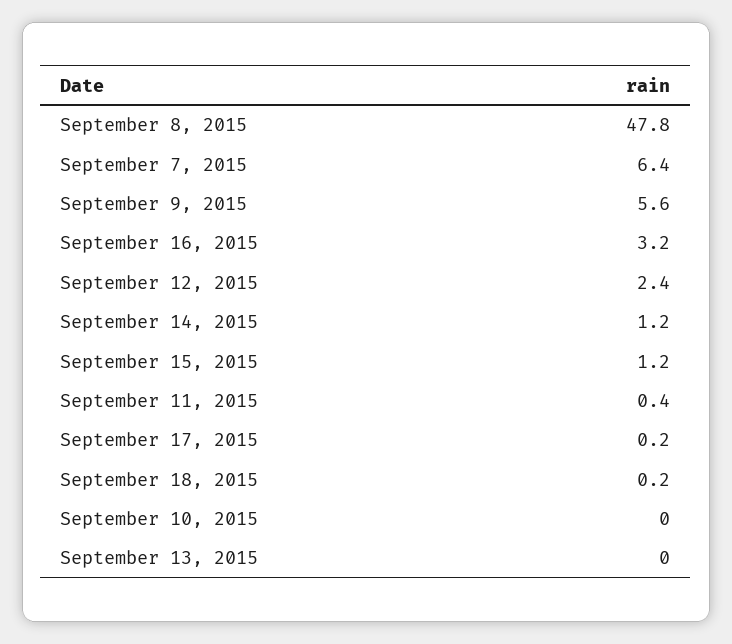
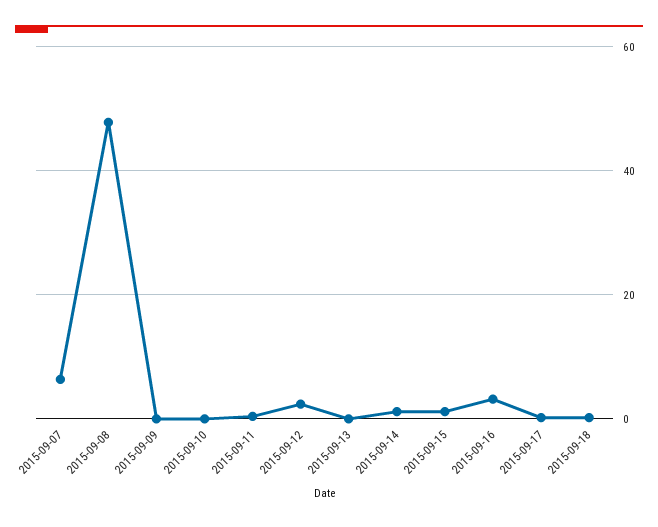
September 9, 2015: 5.6 -> 0

